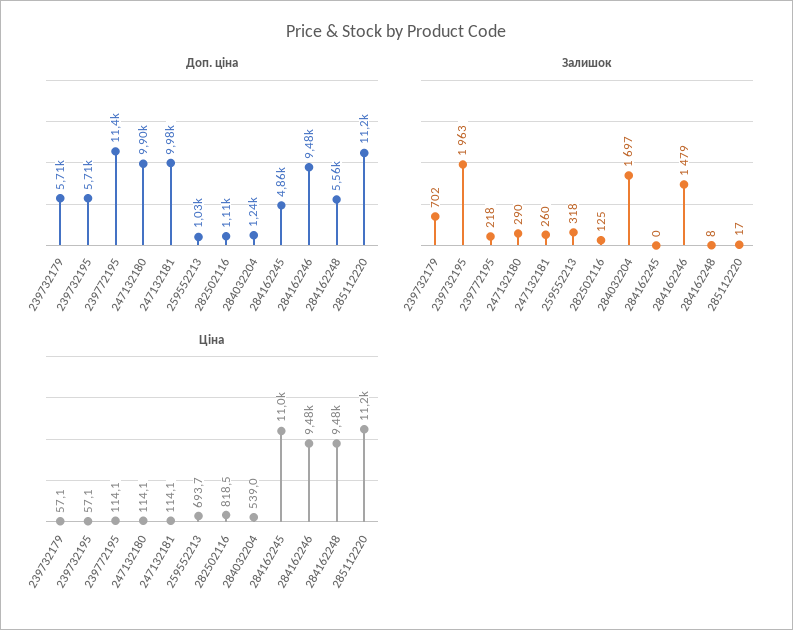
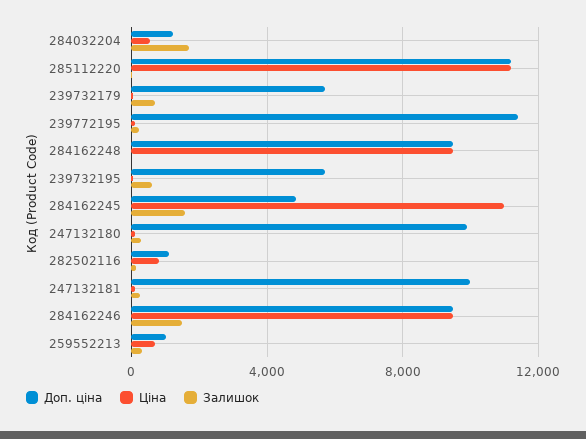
Доп. ціна, 284162248: 5560 -> 9500
Залишок, 239732195: 1963 -> 500
Залишок, 284162245: 0 -> 1500

